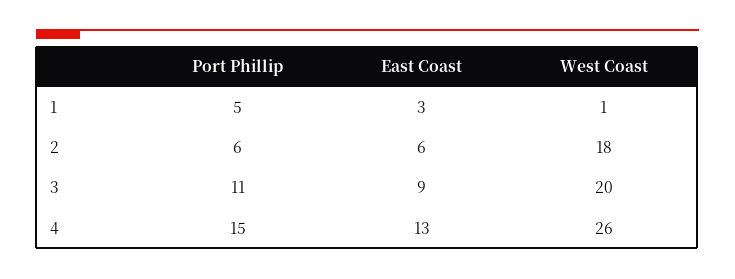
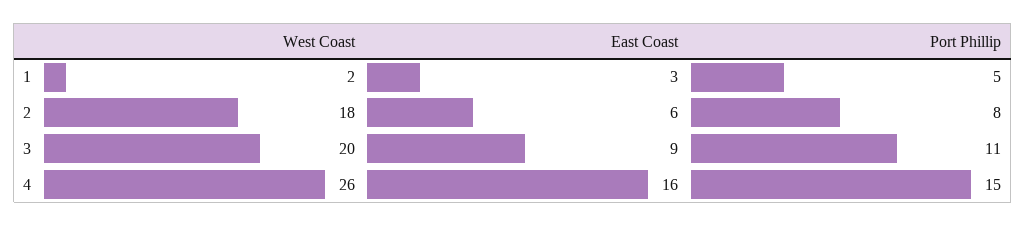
West Coast, 1: 1 -> 2
Port Phillip, 2: 6 -> 8
East Coast, 4: 13 -> 16

